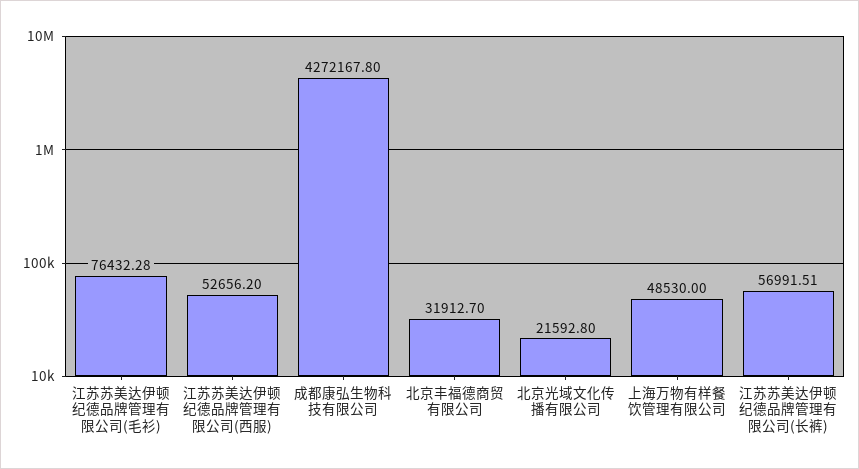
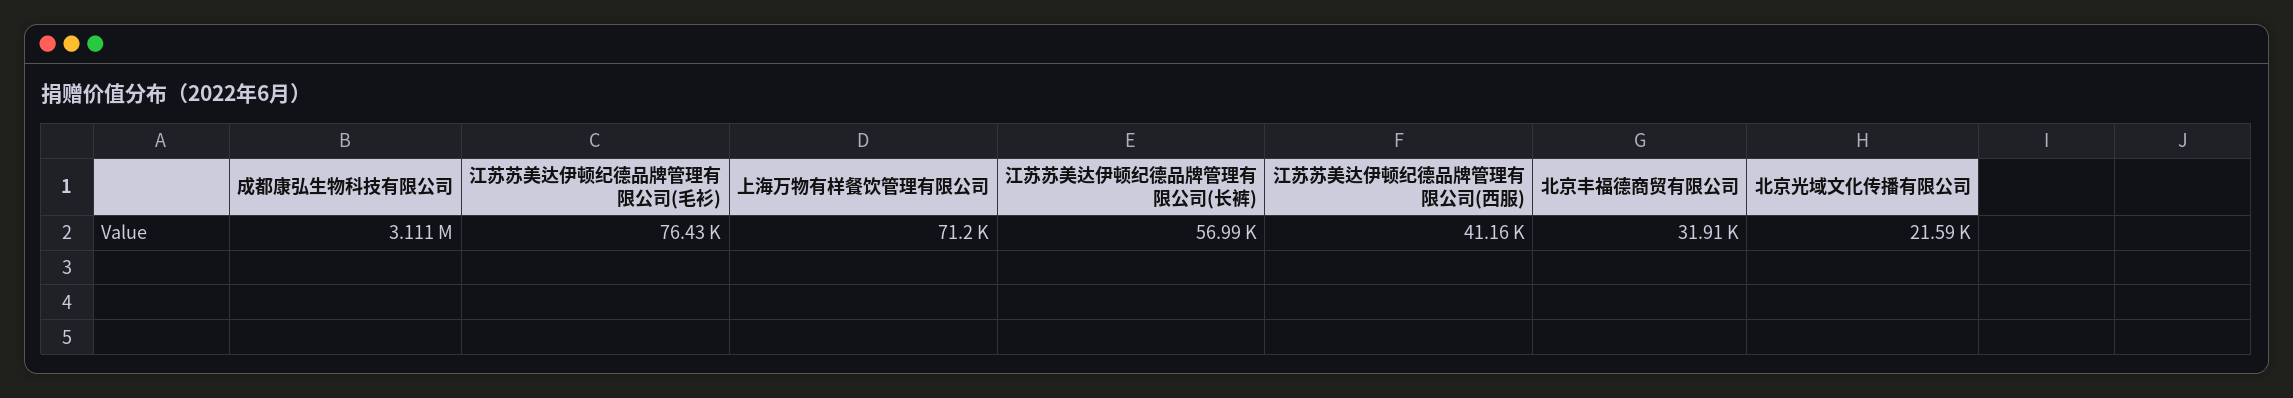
江苏苏美达伊顿纪德品牌管理有限公司(西服): 52656.2 -> 41160
成都康弘生物科技有限公司: 4272167.8 -> 3111000
上海万物有样餐饮管理有限公司: 48530 -> 71200

